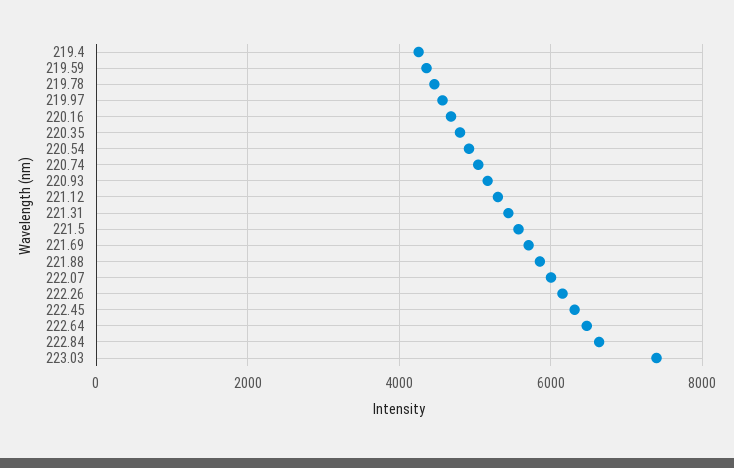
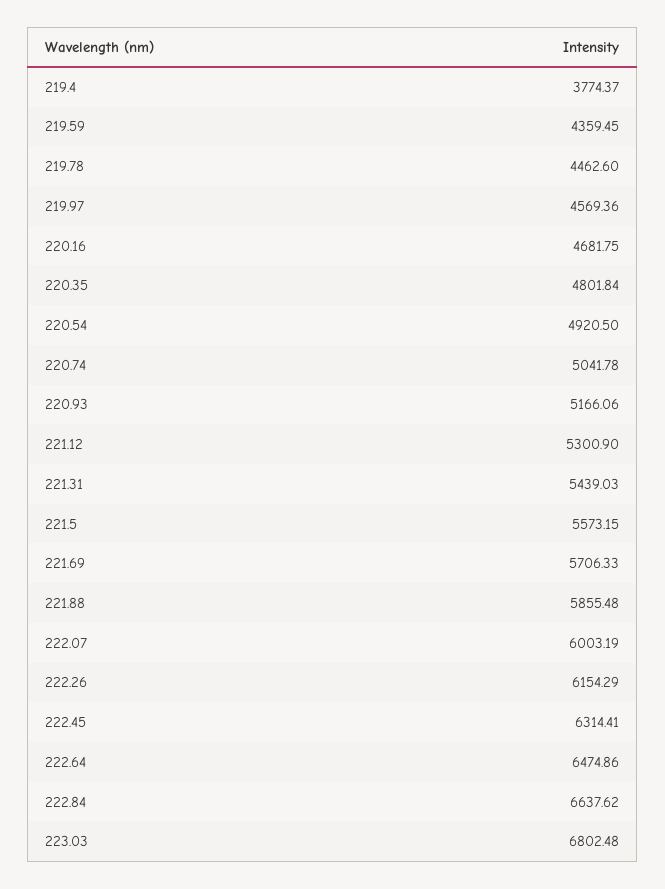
219.4: 4200 -> 3774.37
223.03: 7400 -> 6802.48

